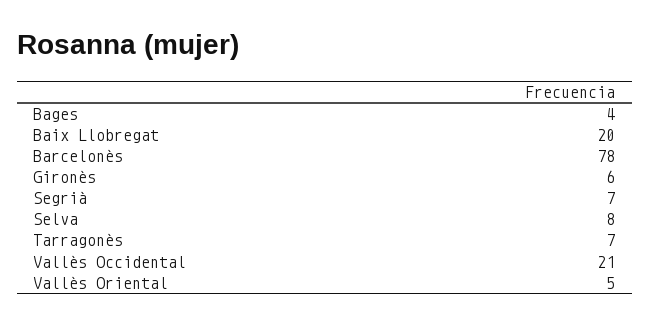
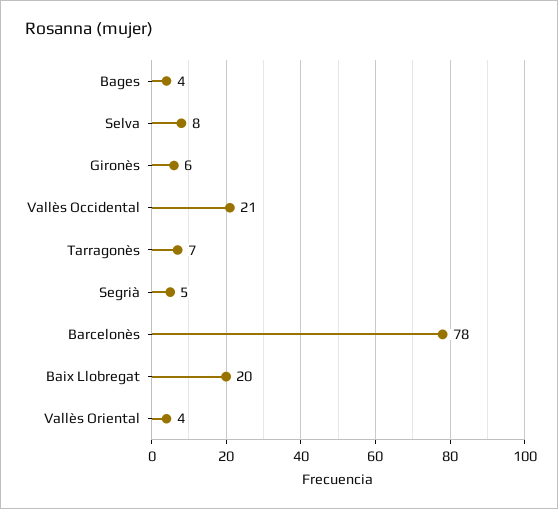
Segrià: 7 -> 5
Vallès Oriental: 5 -> 4

